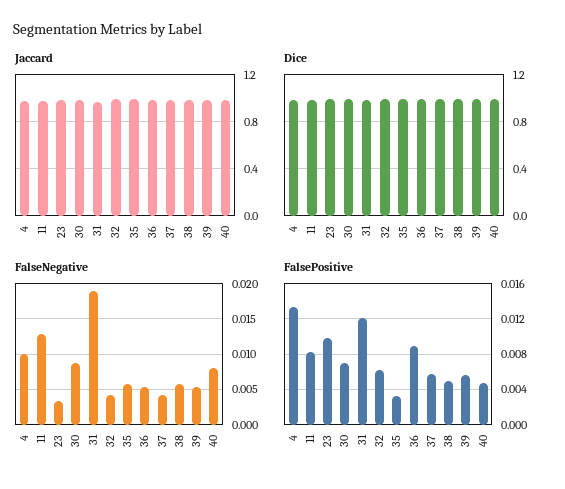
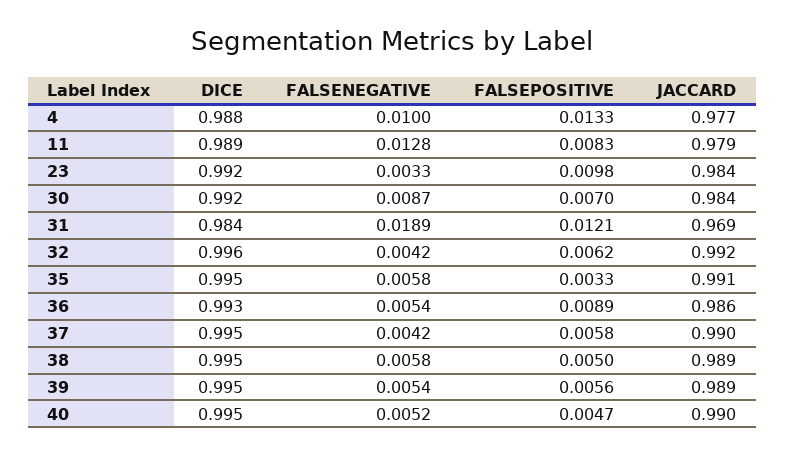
FalseNegative, 40: 0.008 -> 0.0052

